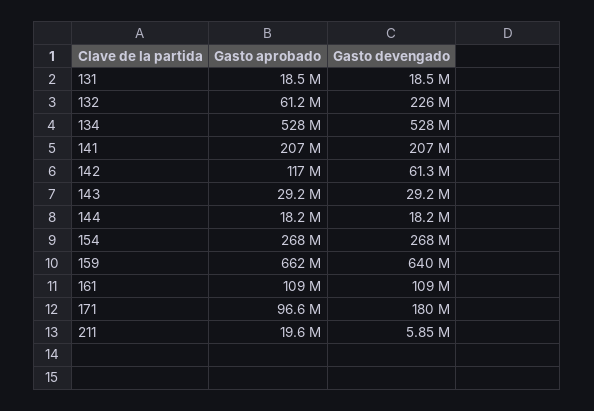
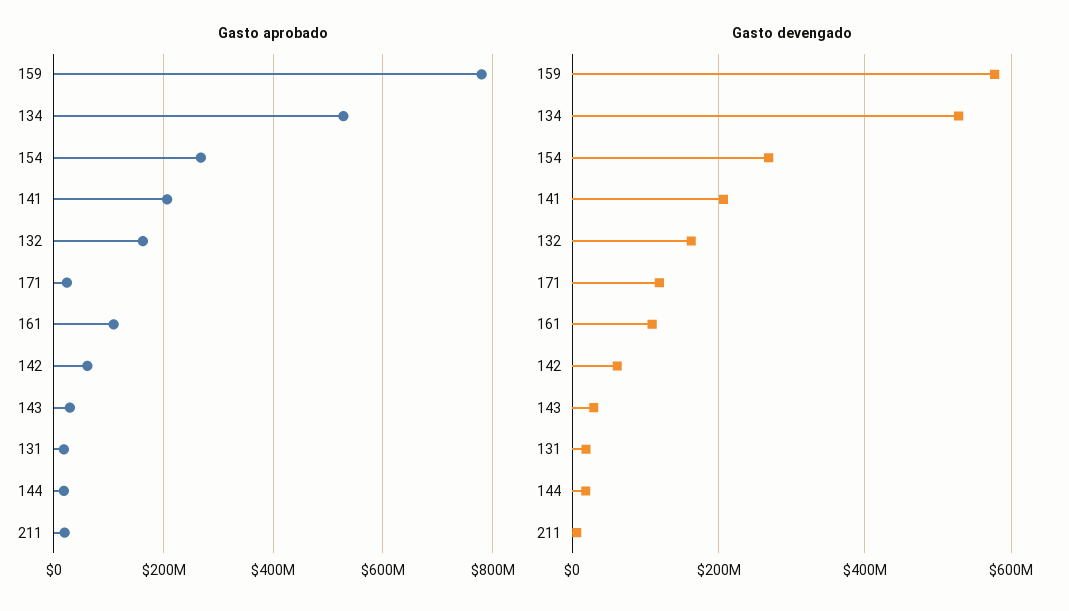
Gasto aprobado, 132: 61200000 -> 160000000
Gasto devengado, 132: 226000000 -> 160000000
Gasto aprobado, 142: 117000000 -> 60000000
Gasto aprobado, 159: 662000000 -> 780000000
Gasto devengado, 159: 640000000 -> 580000000
Gasto aprobado, 171: 96600000 -> 20000000
Gasto devengado, 171: 180000000 -> 120000000

